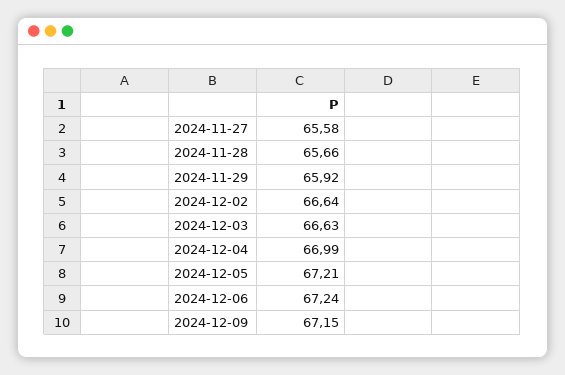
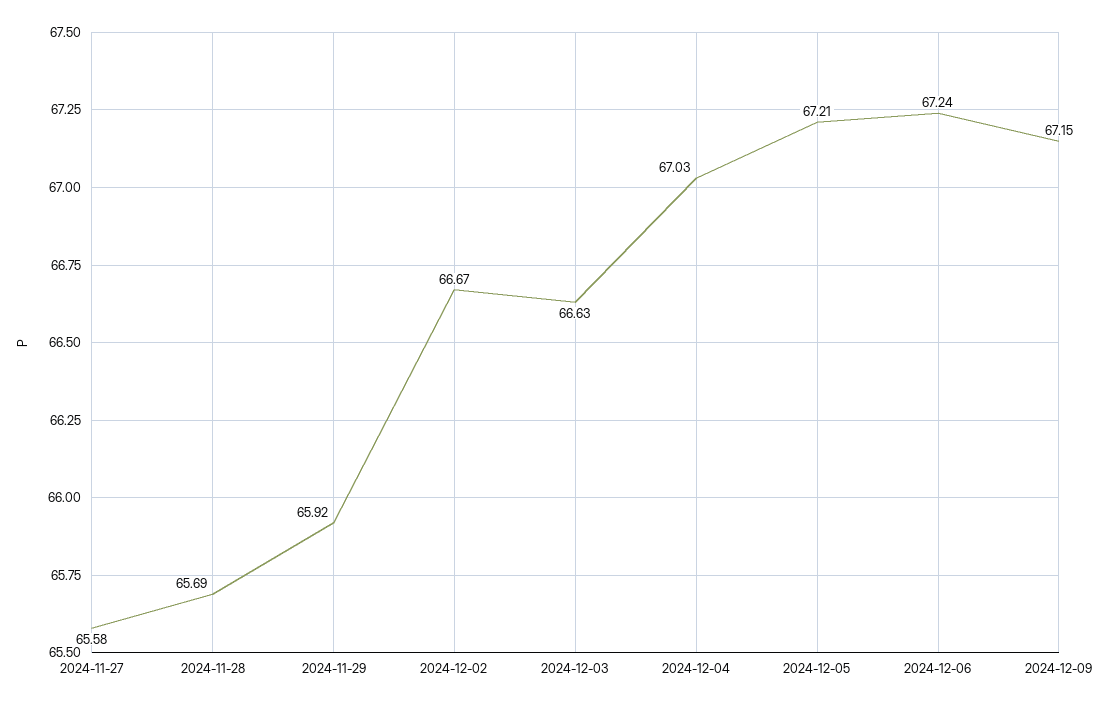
2024-11-28: 65.66 -> 65.69
2024-12-02: 66.64 -> 66.67
2024-12-04: 66.99 -> 67.03

